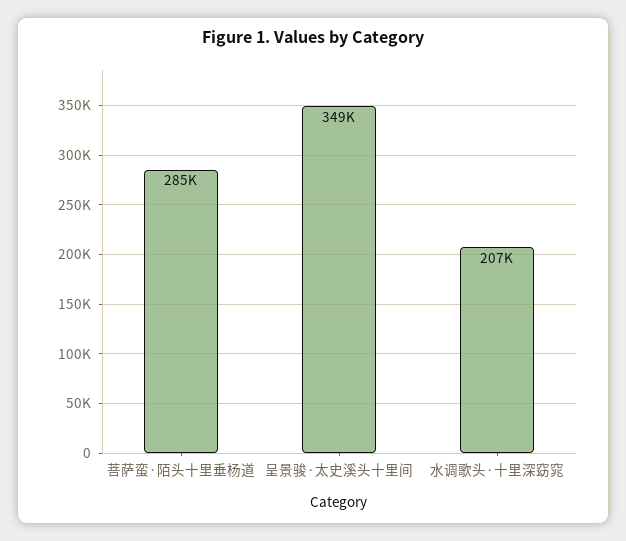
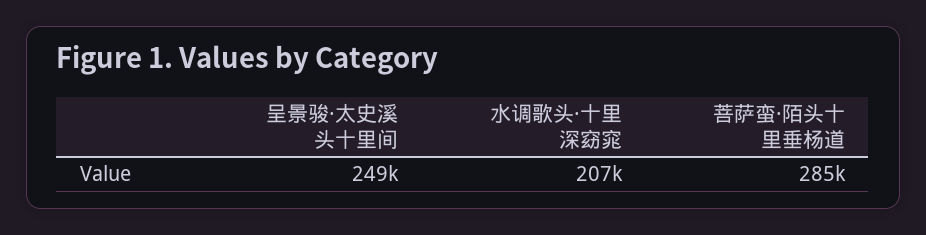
呈景骏·太史溪头十里间: 349000 -> 249000

